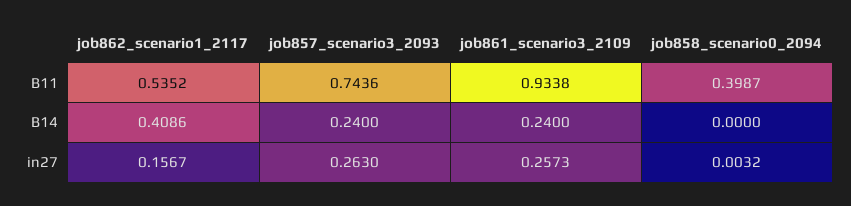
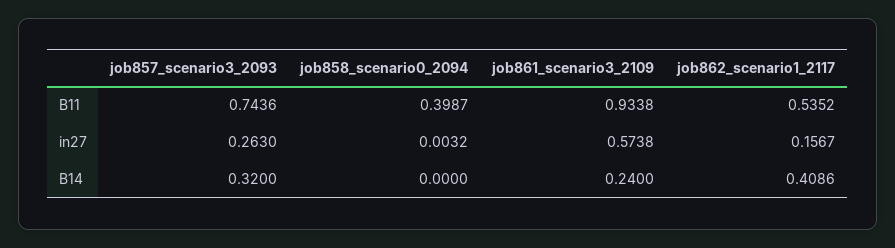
job857_scenario3_2093, B14: 0.24 -> 0.32
job861_scenario3_2109, in27: 0.2573 -> 0.5738

